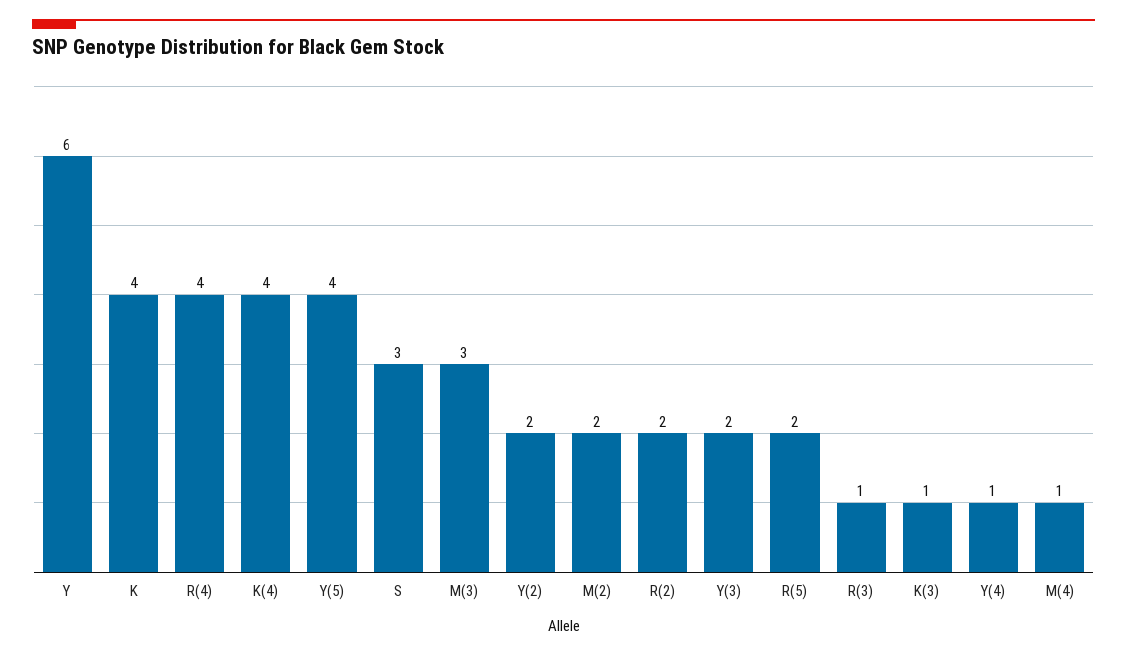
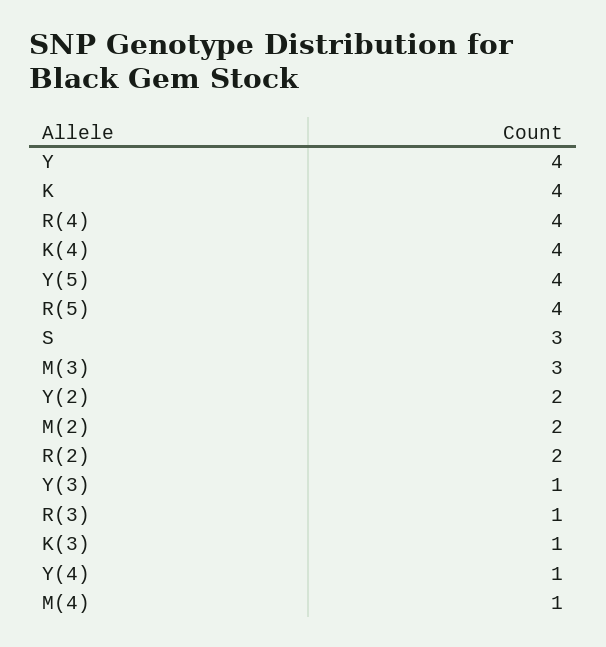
Y: 6 -> 4
Y(3): 2 -> 1
R(5): 2 -> 4

